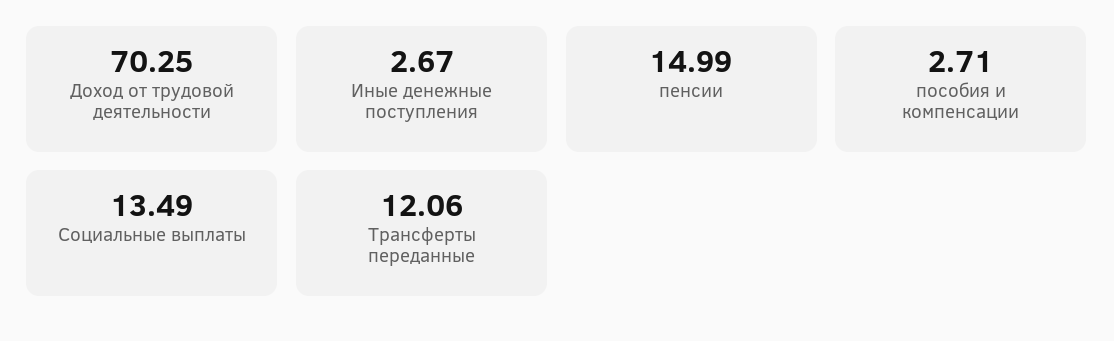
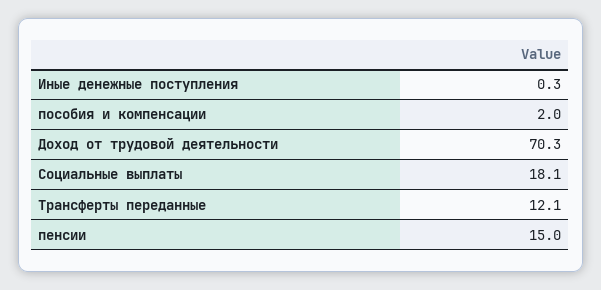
Иные денежные поступления: 2.67 -> 0.3
пособия и компенсации: 2.71 -> 2
Социальные выплаты: 13.49 -> 18.1

